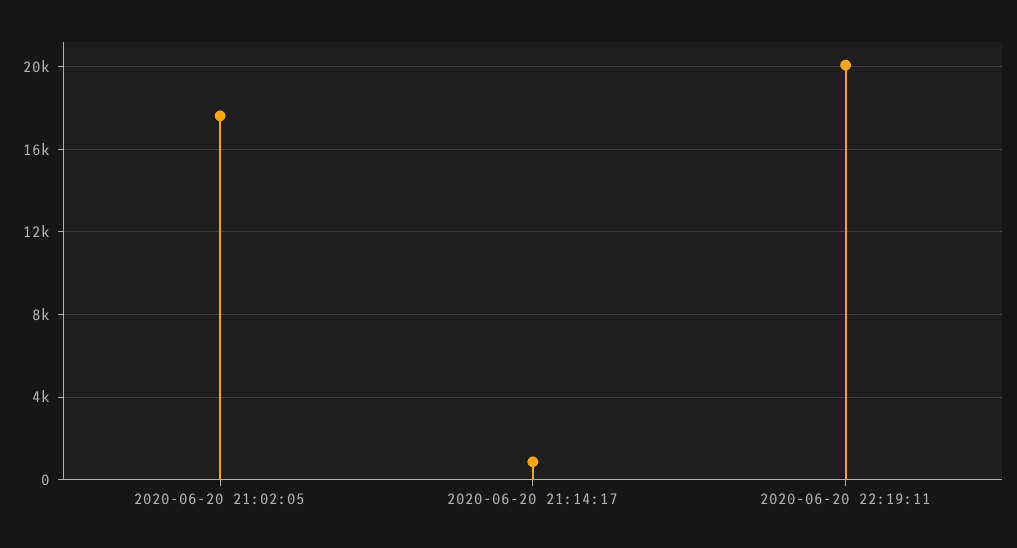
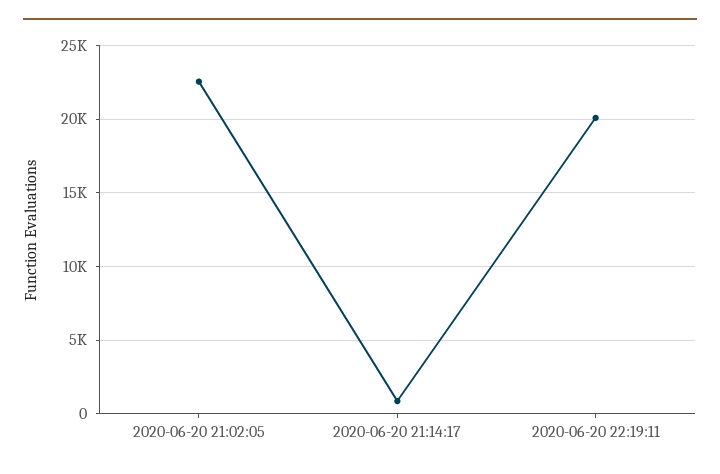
2020-06-20 21:02:05: 17500 -> 22500

